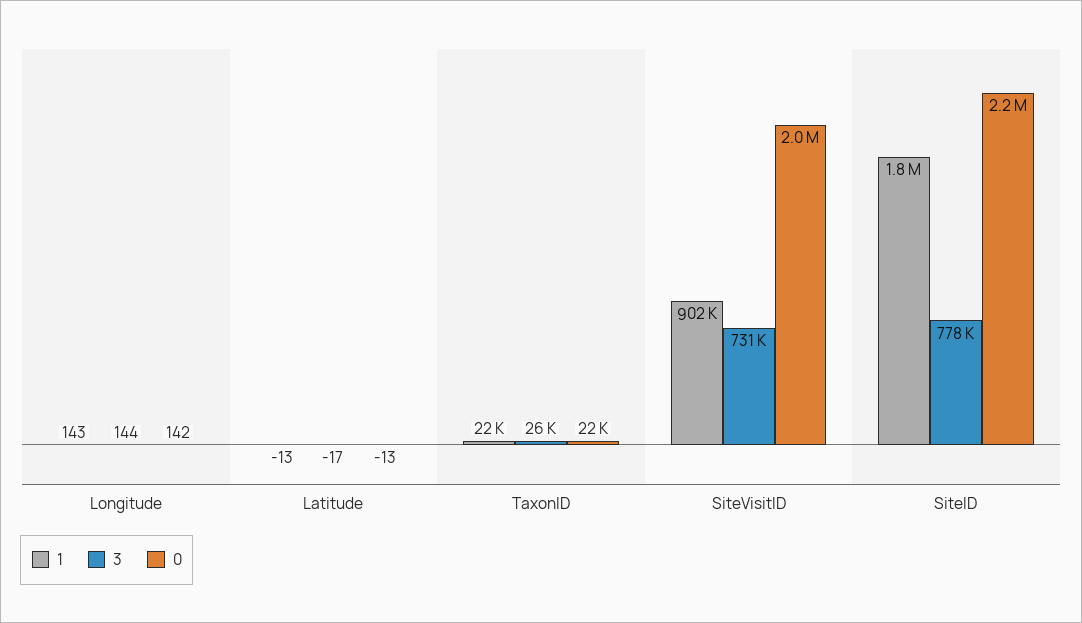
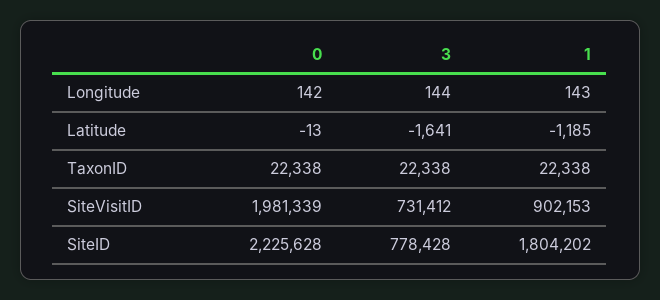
1, Latitude: -13 -> -1185
3, Latitude: -17 -> -1641
3, TaxonID: 26000 -> 22338

